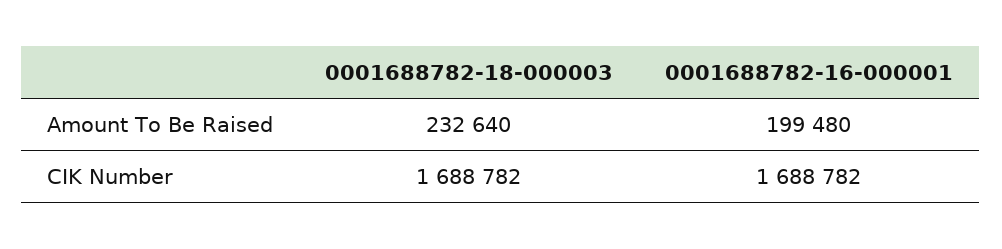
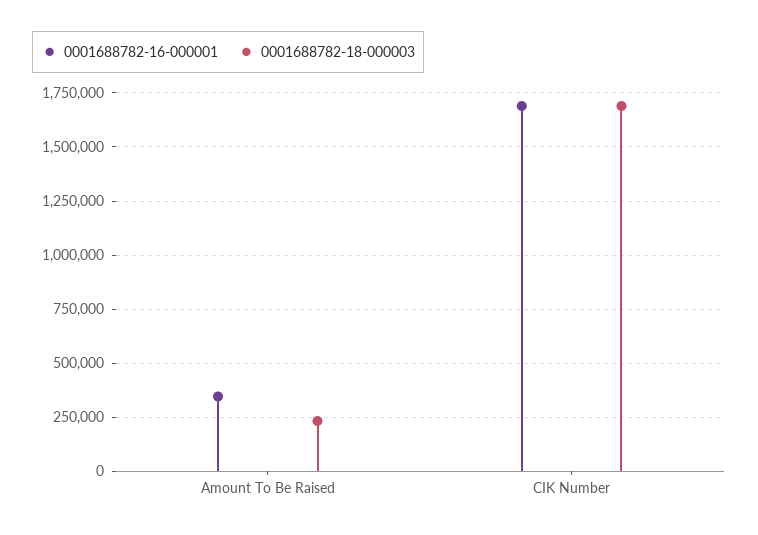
0001688782-16-000001, Amount To Be Raised: 199480 -> 350000

